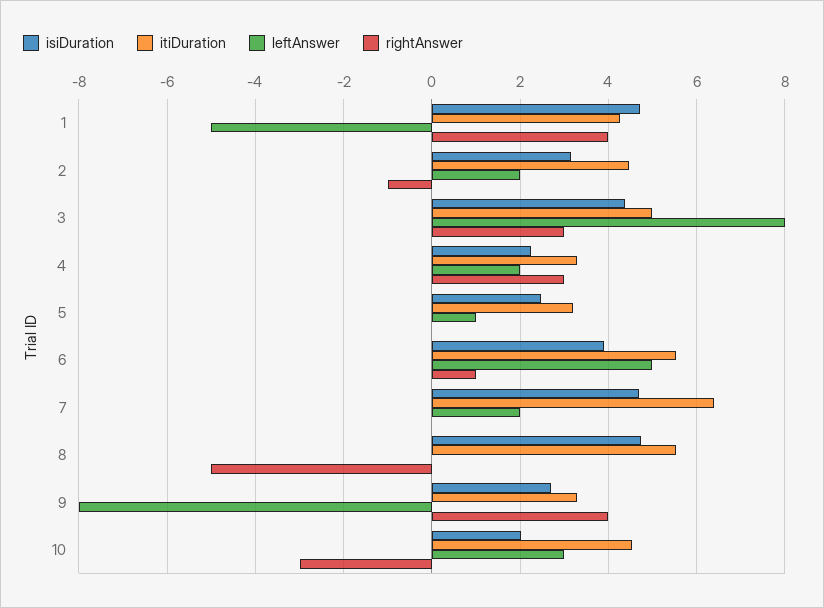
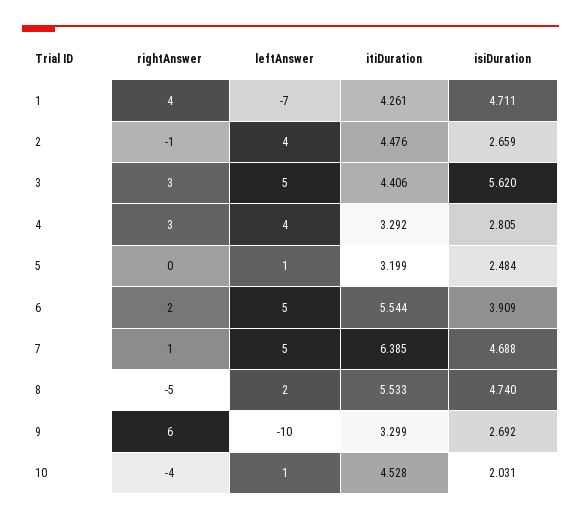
leftAnswer, 1: -5 -> -7
isiDuration, 2: 3.2 -> 2.659
leftAnswer, 2: 2 -> 4
isiDuration, 3: 4.4 -> 5.62
itiDuration, 3: 5 -> 4.406
leftAnswer, 3: 8 -> 5
isiDuration, 4: 2.2 -> 2.805
leftAnswer, 4: 2 -> 4
rightAnswer, 6: 1 -> 2
leftAnswer, 7: 2 -> 5
rightAnswer, 7: 0 -> 1
leftAnswer, 8: 0 -> 2
leftAnswer, 9: -8 -> -10
rightAnswer, 9: 4 -> 6
leftAnswer, 10: 3 -> 1
rightAnswer, 10: -3 -> -4

